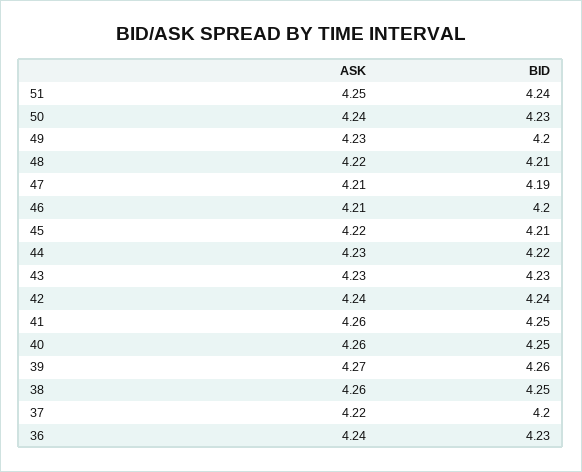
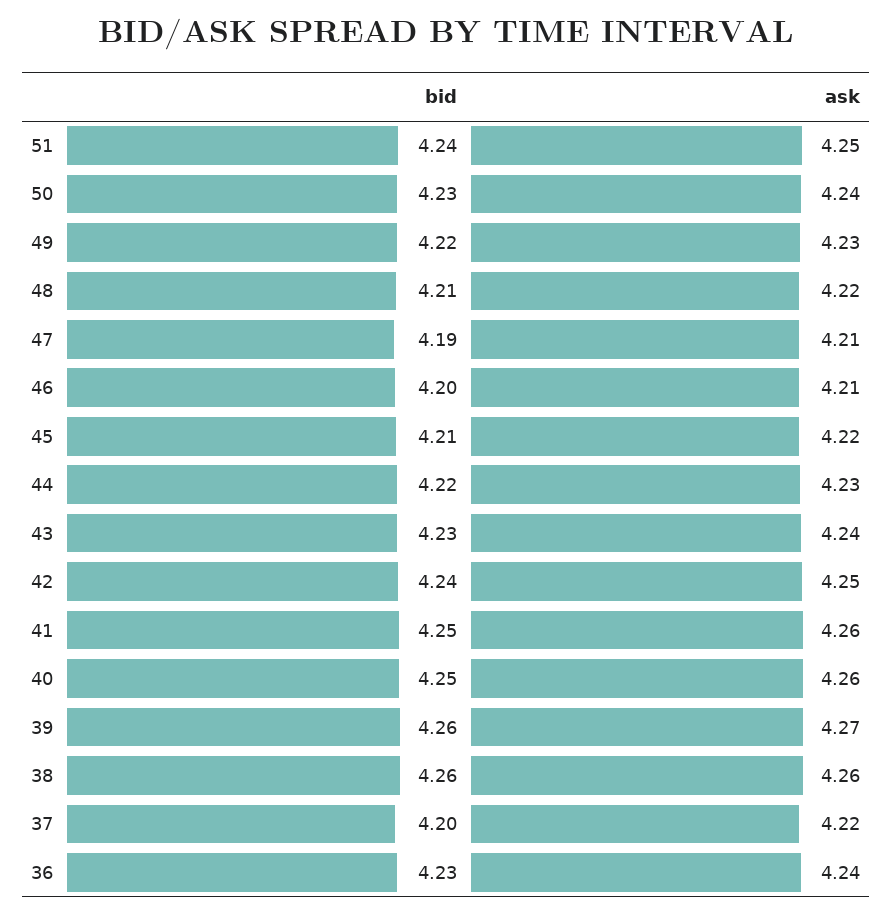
BID, 49: 4.2 -> 4.22
ASK, 43: 4.23 -> 4.24
ASK, 42: 4.24 -> 4.25
BID, 38: 4.25 -> 4.26

